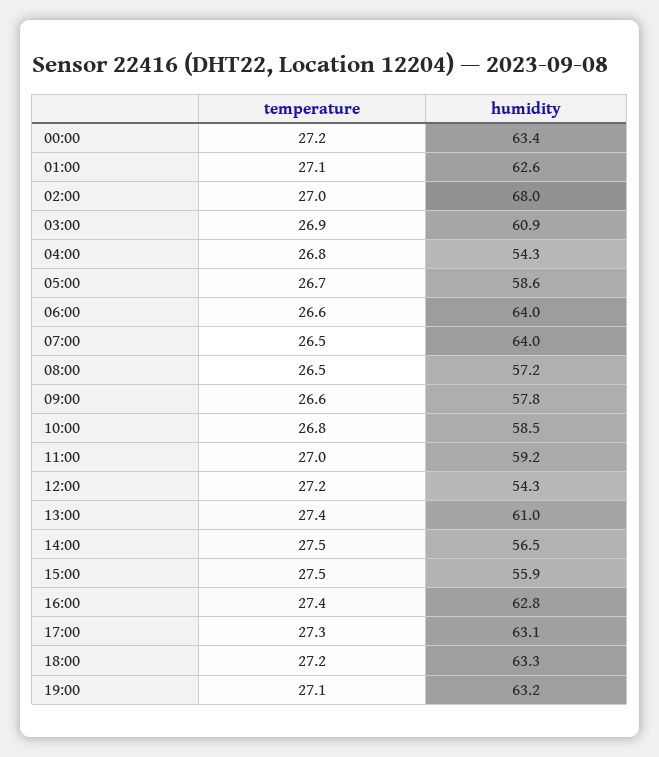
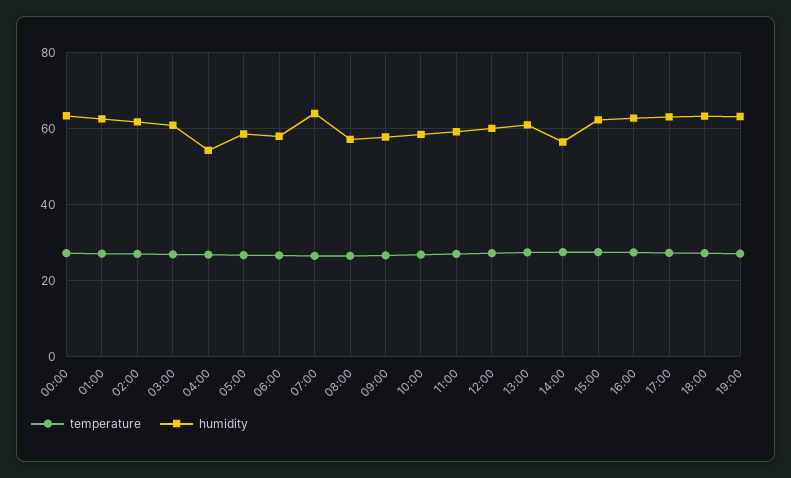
humidity, 02:00: 68 -> 62
humidity, 06:00: 64 -> 58
humidity, 12:00: 54.3 -> 60
humidity, 15:00: 55.9 -> 62

